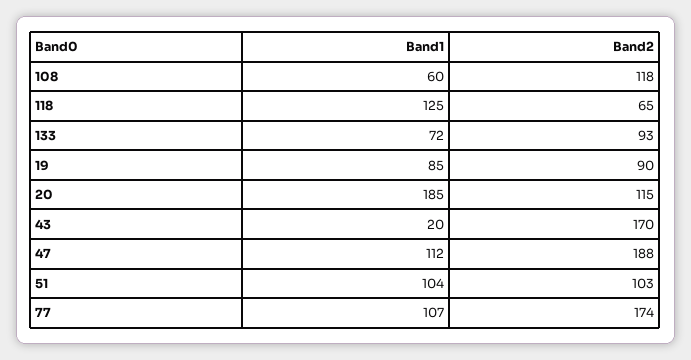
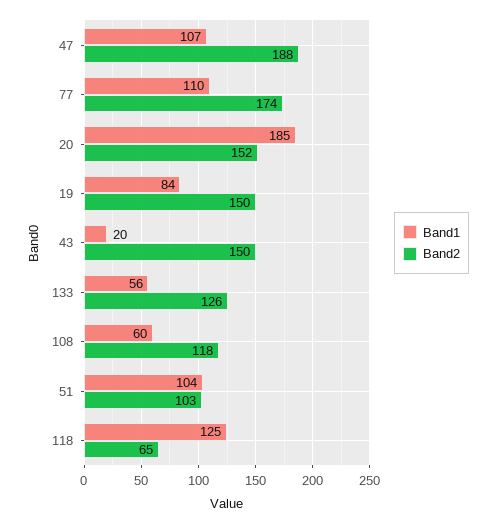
Band1, 133: 72 -> 56
Band2, 133: 93 -> 126
Band1, 19: 85 -> 84
Band2, 19: 90 -> 150
Band2, 20: 115 -> 152
Band2, 43: 170 -> 150
Band1, 47: 112 -> 107
Band1, 77: 107 -> 110

